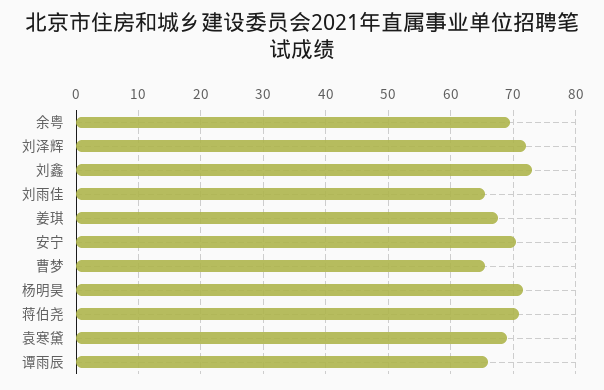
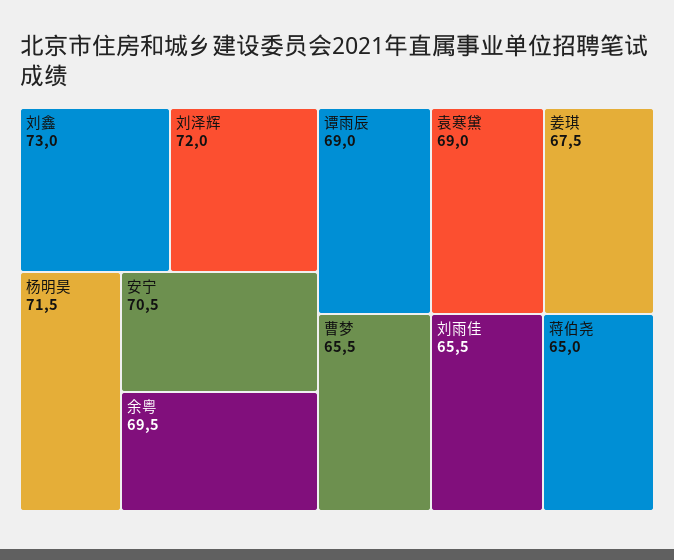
蒋伯尧: 71 -> 65
谭雨辰: 66 -> 69

